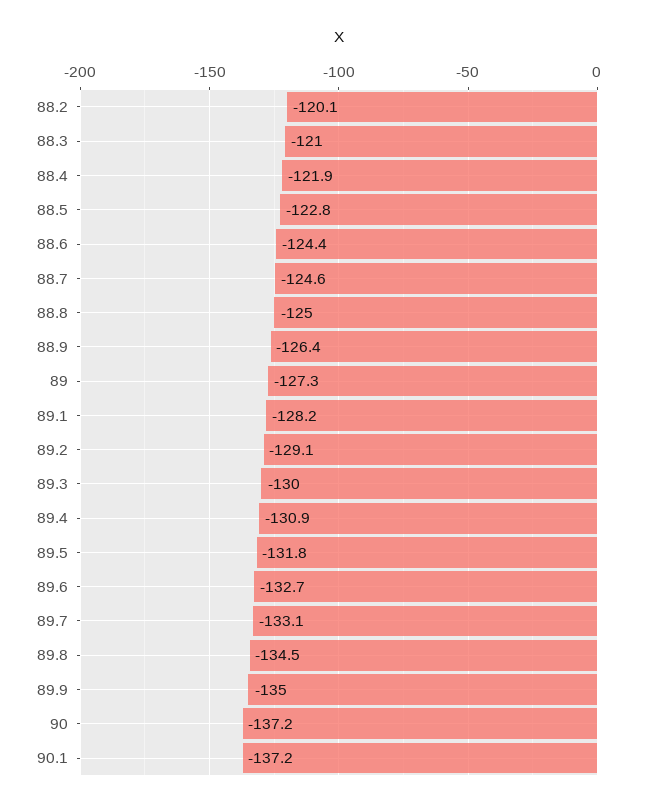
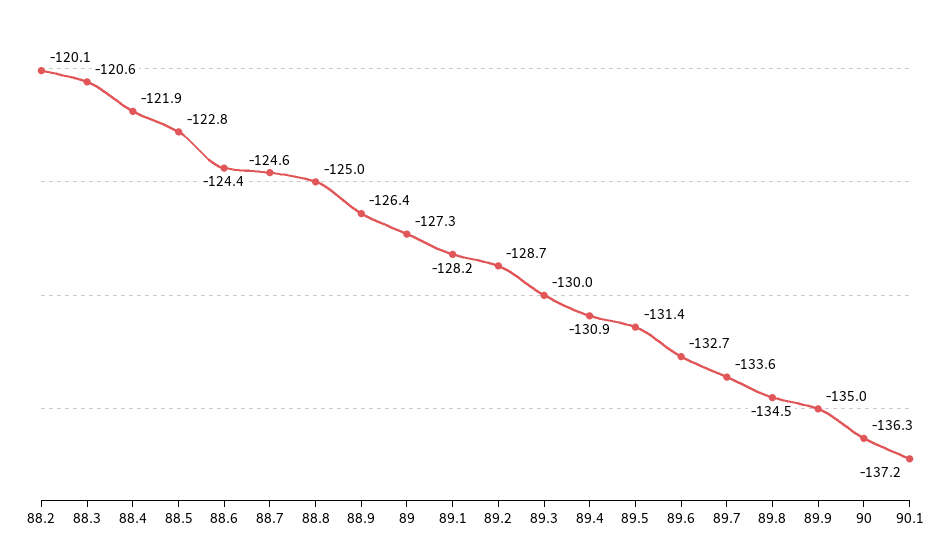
88.3: -121 -> -120.6
89.2: -129.1 -> -128.7
89.5: -131.8 -> -131.4
89.7: -133.1 -> -133.6
90: -137.2 -> -136.3

